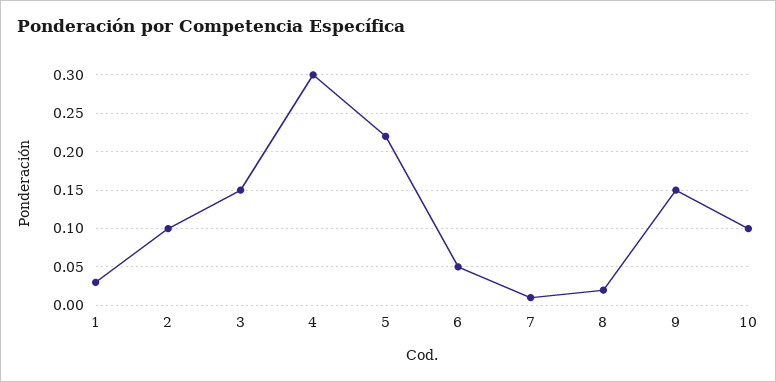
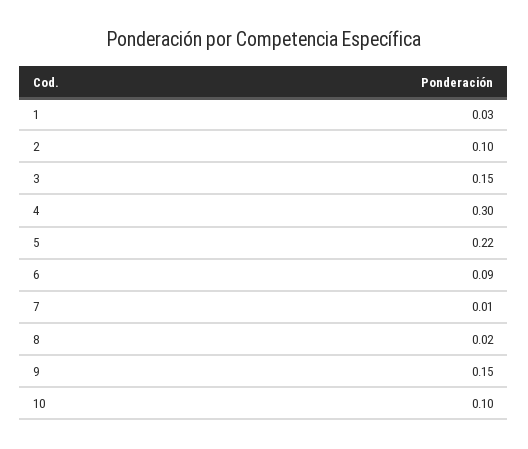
6: 0.05 -> 0.09

